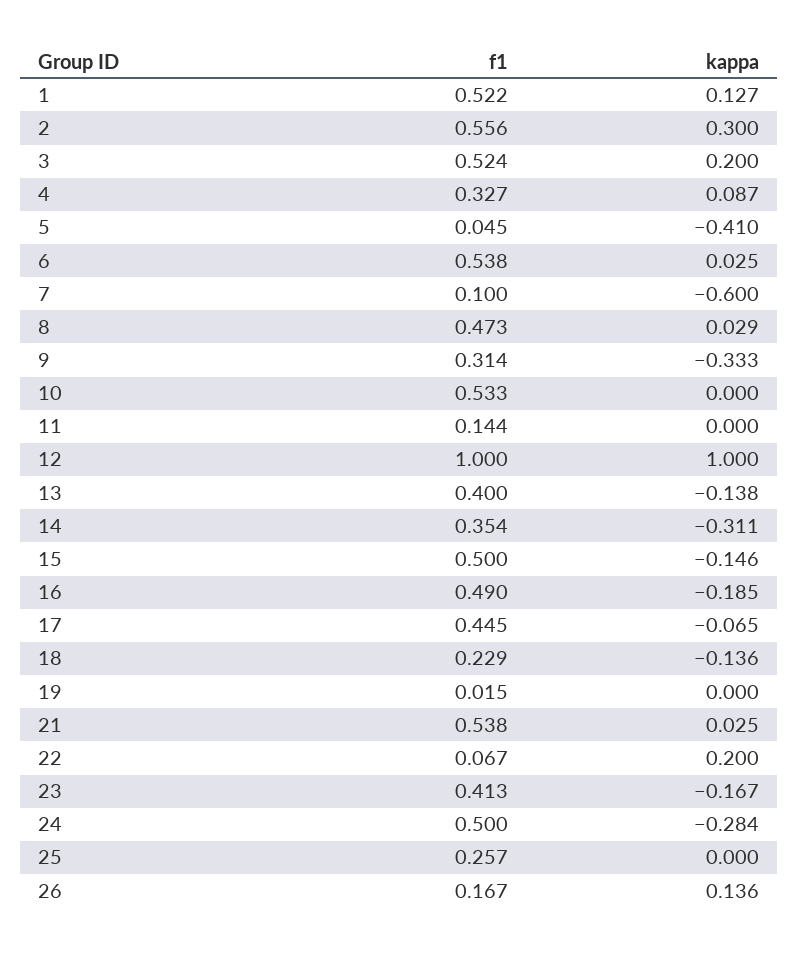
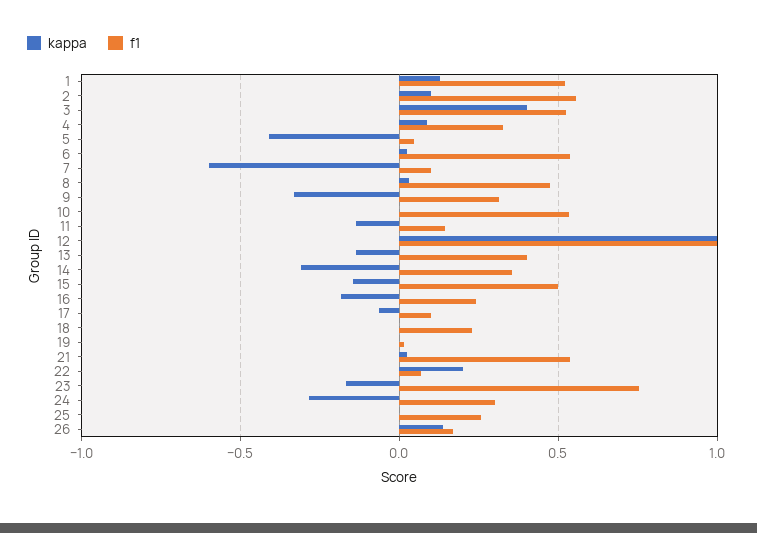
kappa, 2: 0.3 -> 0.1
kappa, 3: 0.2 -> 0.4
kappa, 11: 0 -> -0.15
f1, 16: 0.49 -> 0.25
f1, 17: 0.445 -> 0.1
kappa, 18: -0.136 -> 0
f1, 23: 0.413 -> 0.75
f1, 24: 0.5 -> 0.3

